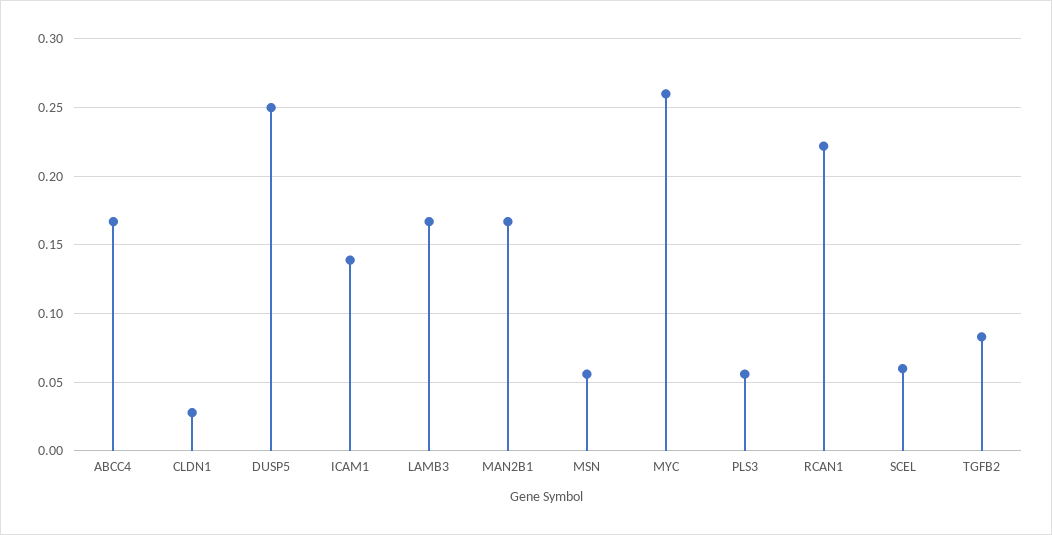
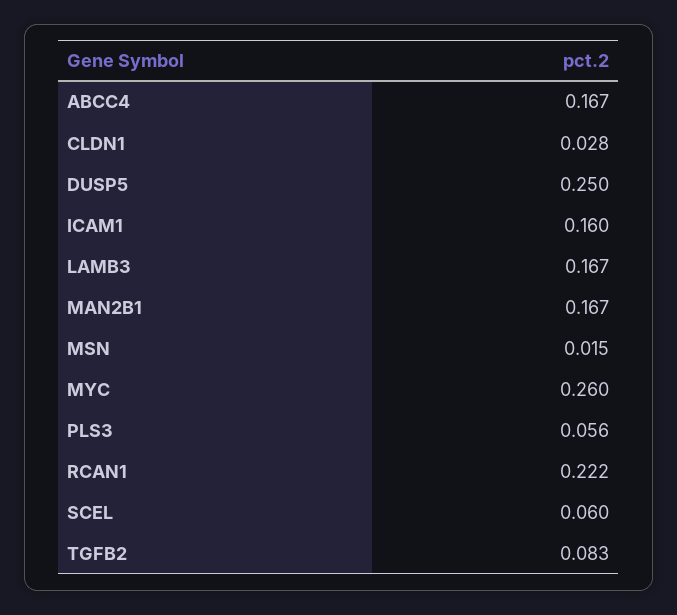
ICAM1: 0.14 -> 0.16
MSN: 0.055 -> 0.015

